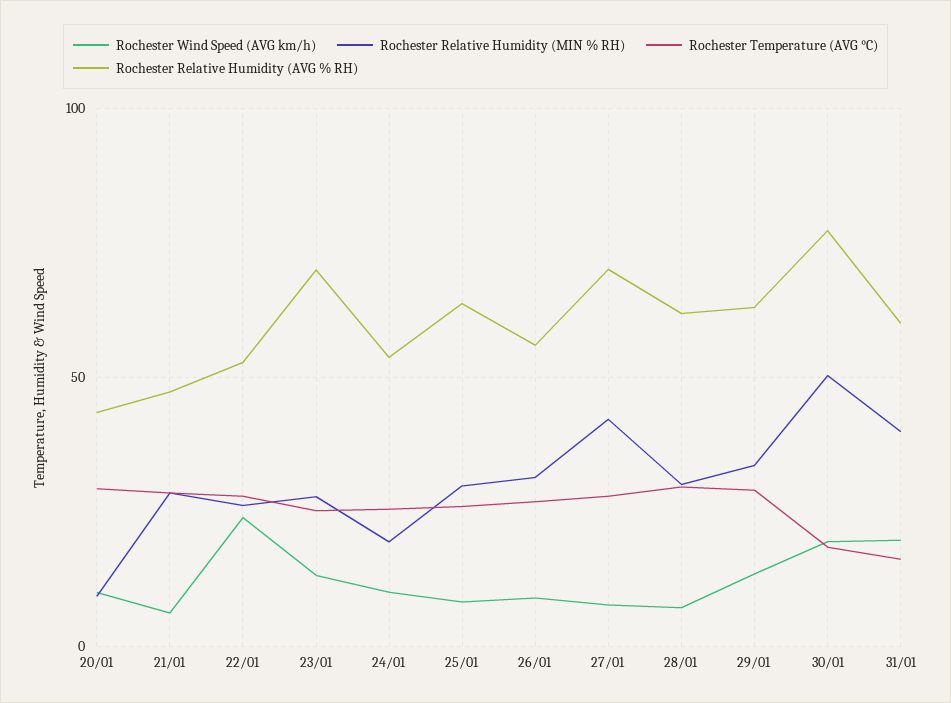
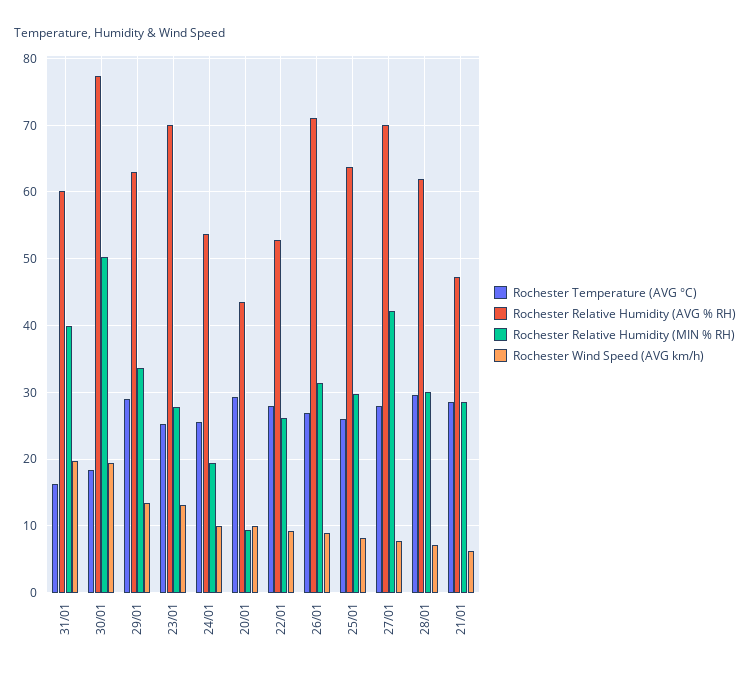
Rochester Wind Speed (AVG km/h), 22/01: 25 -> 9
Rochester Relative Humidity (AVG % RH), 26/01: 55 -> 71

